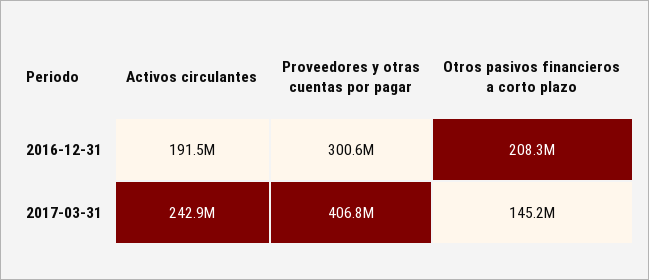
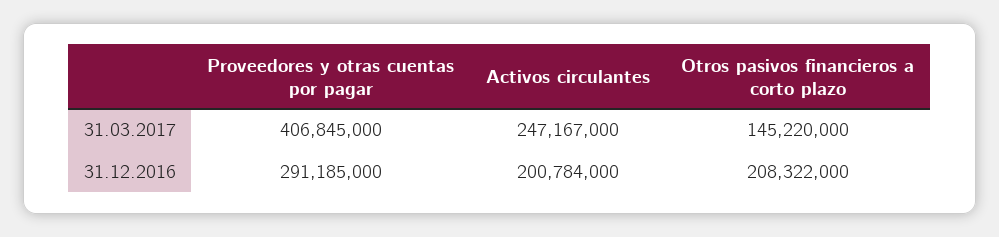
Activos circulantes, 2016-12-31: 191500000 -> 200784000
Proveedores y otras cuentas por pagar, 2016-12-31: 300600000 -> 291185000
Activos circulantes, 2017-03-31: 242900000 -> 247167000

